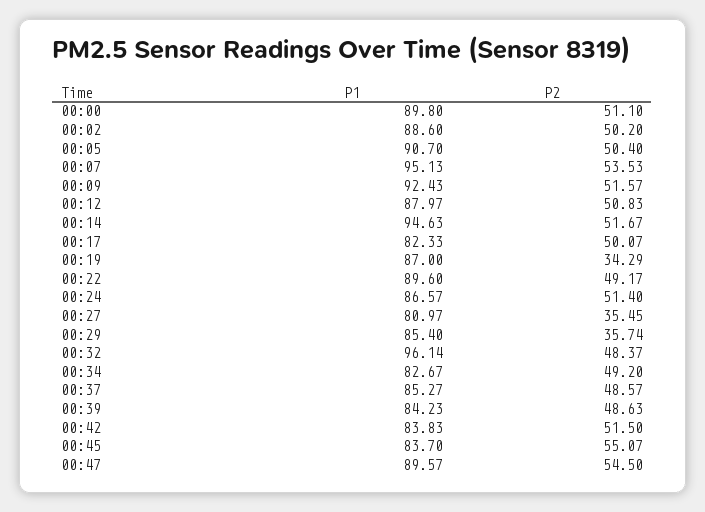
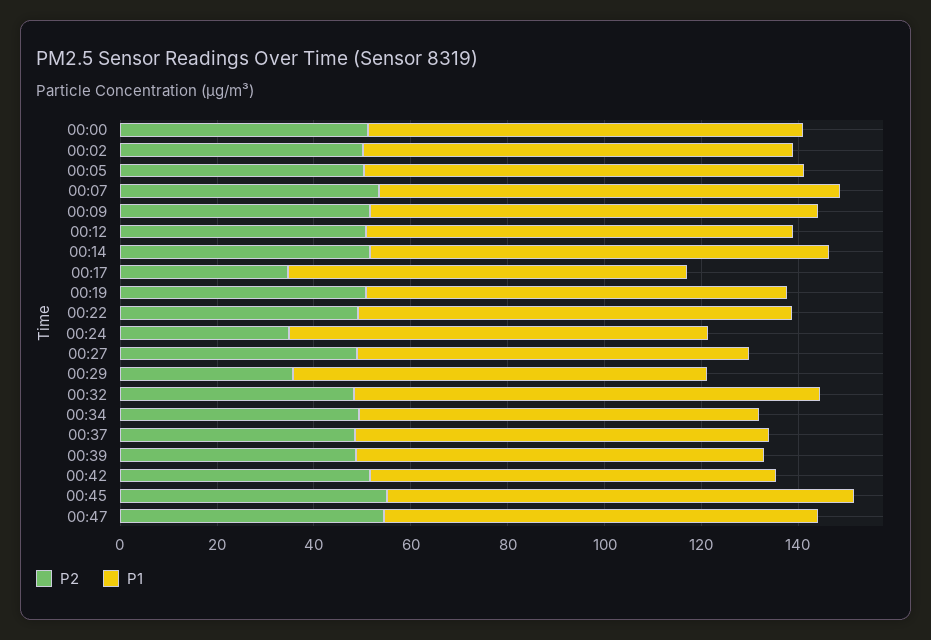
P2, 00:17: 50.07 -> 35
P2, 00:19: 34.29 -> 50
P2, 00:24: 51.4 -> 35
P2, 00:27: 35.45 -> 50
P1, 00:45: 83.7 -> 95

